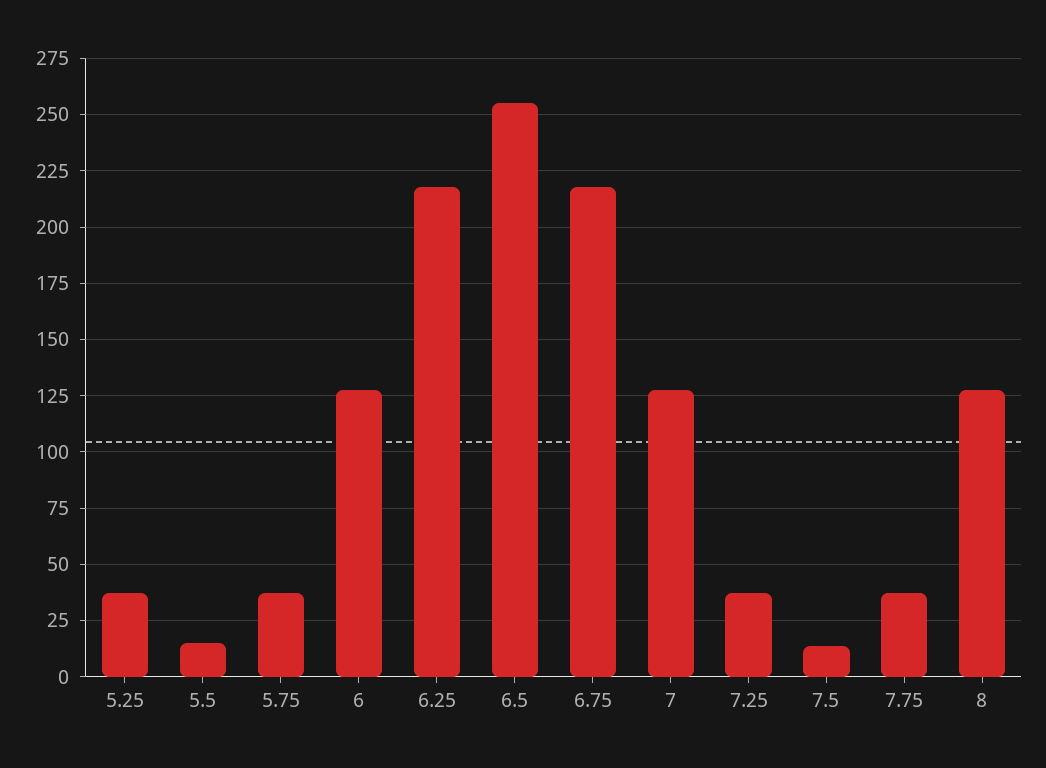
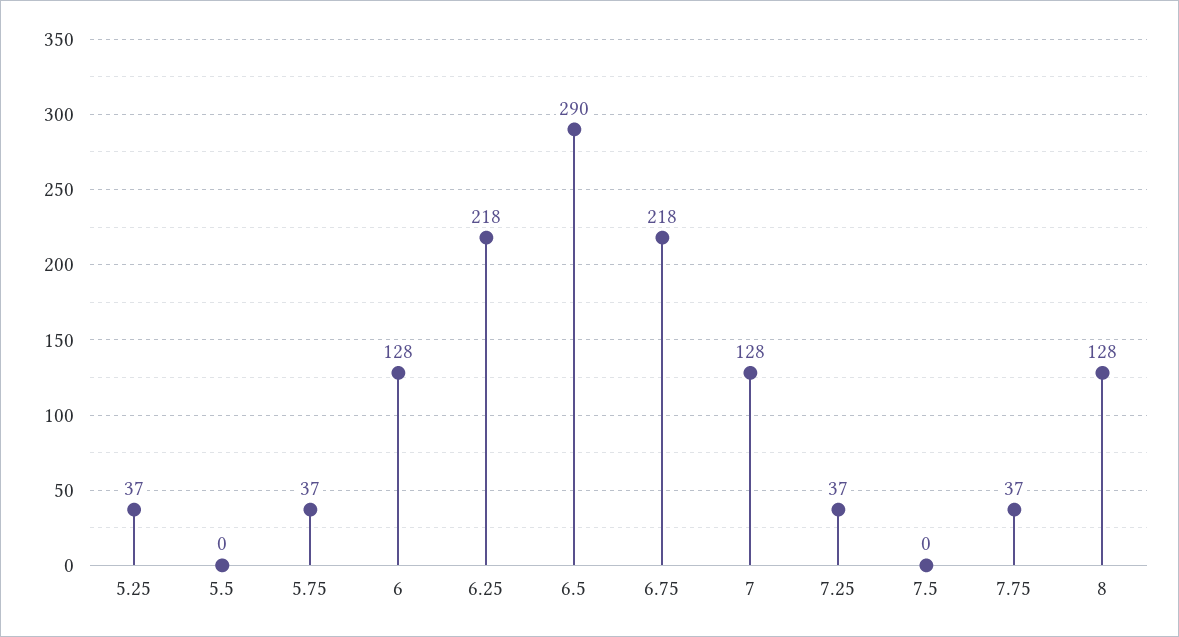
5.5: 15 -> 0
6.5: 255 -> 290
7.5: 15 -> 0

